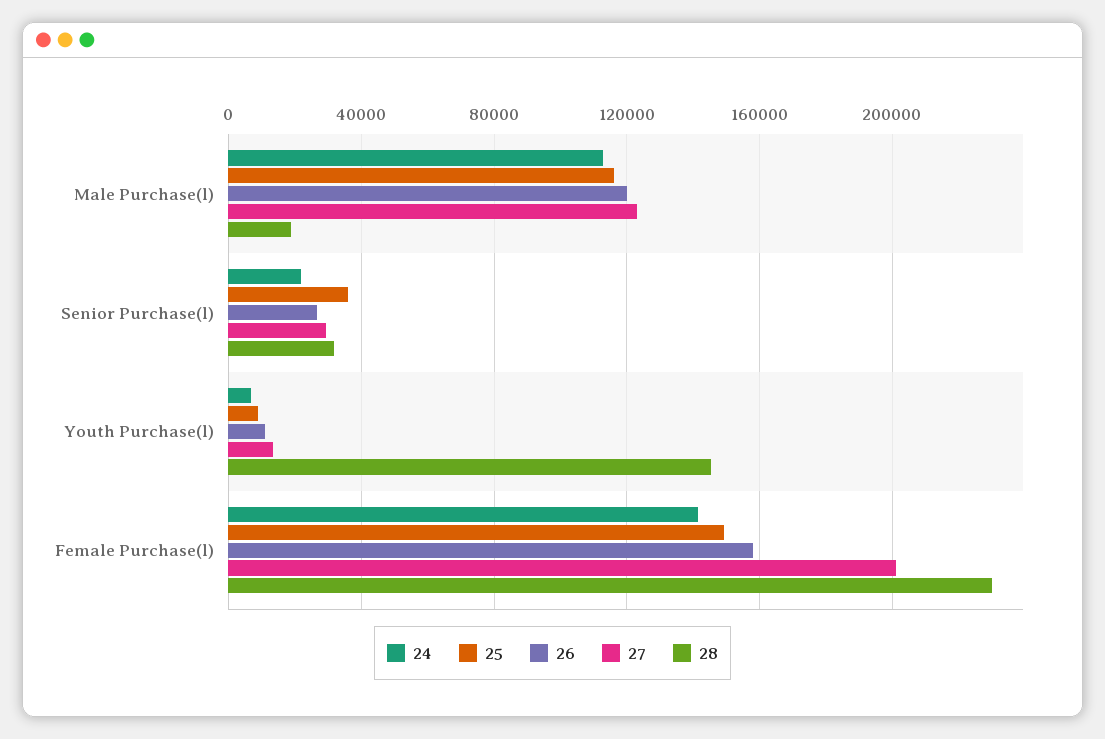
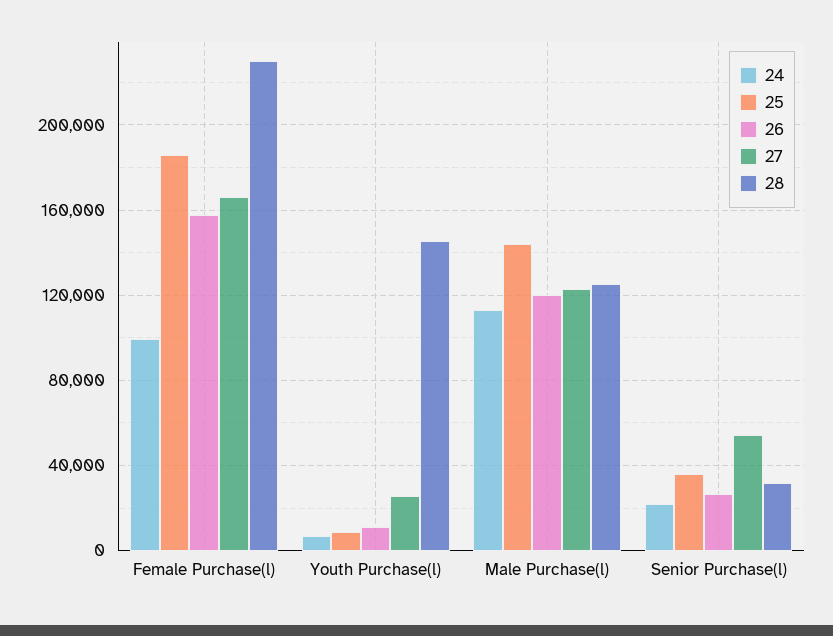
25, Male Purchase(l): 115000 -> 145000
28, Male Purchase(l): 20000 -> 125000
27, Senior Purchase(l): 30000 -> 55000
27, Youth Purchase(l): 15000 -> 25000
24, Female Purchase(l): 140000 -> 100000
25, Female Purchase(l): 150000 -> 185000
27, Female Purchase(l): 200000 -> 165000

